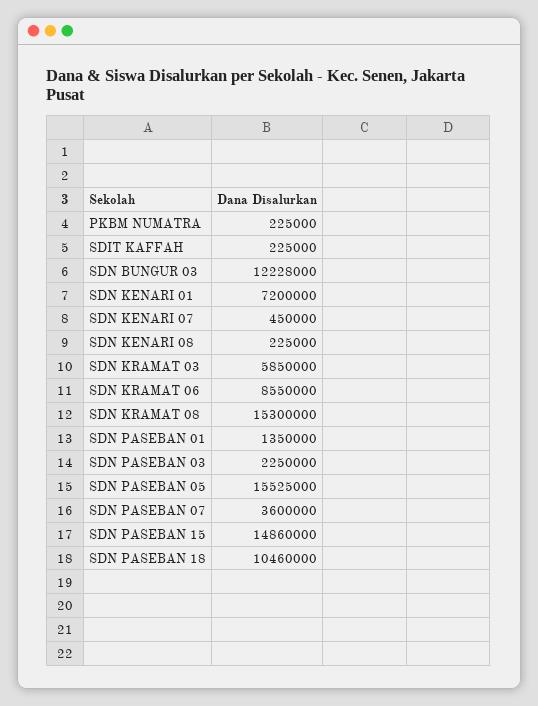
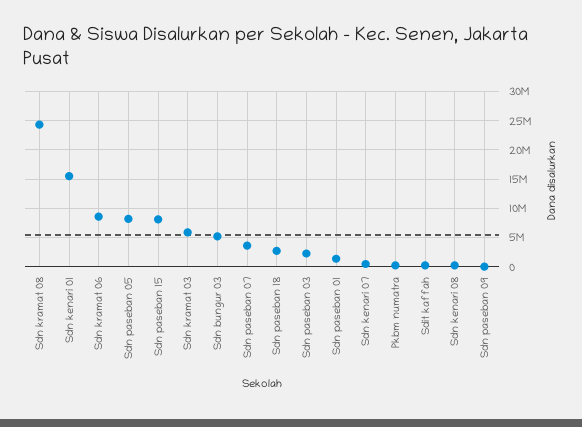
SDN BUNGUR 03: 12228000 -> 5000000
SDN KENARI 01: 7200000 -> 15000000
SDN KRAMAT 08: 15300000 -> 25000000
SDN PASEBAN 05: 15525000 -> 7500000
SDN PASEBAN 15: 14860000 -> 7500000
SDN PASEBAN 18: 10460000 -> 2500000
Sdn paseban 09: none -> 0

